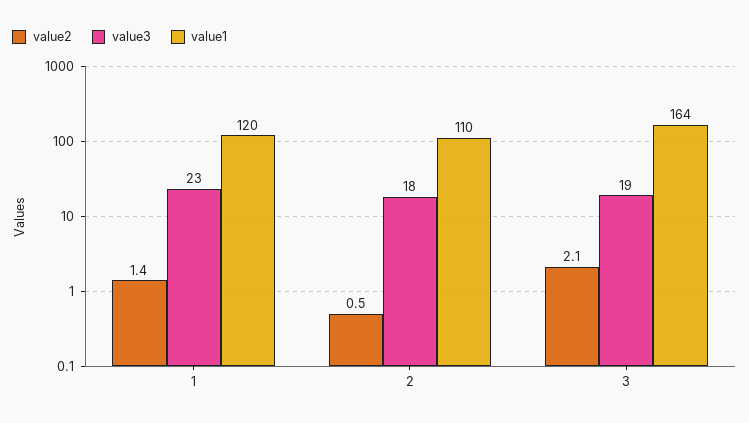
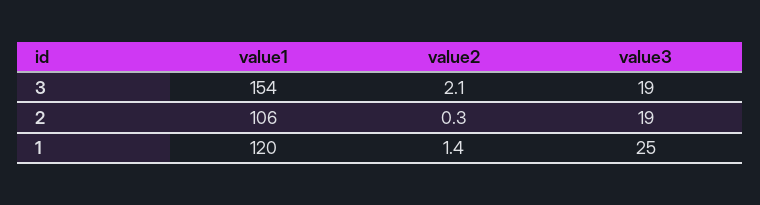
value3, 1: 23 -> 25
value2, 2: 0.5 -> 0.3
value3, 2: 18 -> 19
value1, 2: 110 -> 106
value1, 3: 164 -> 154

